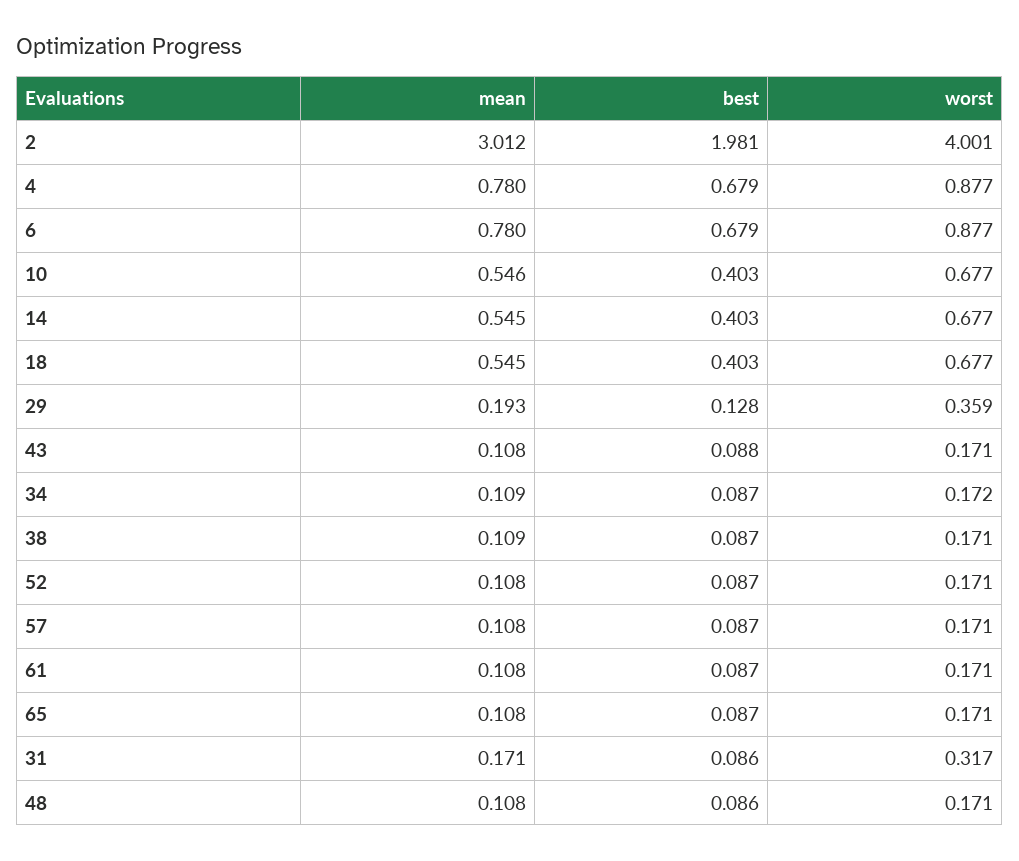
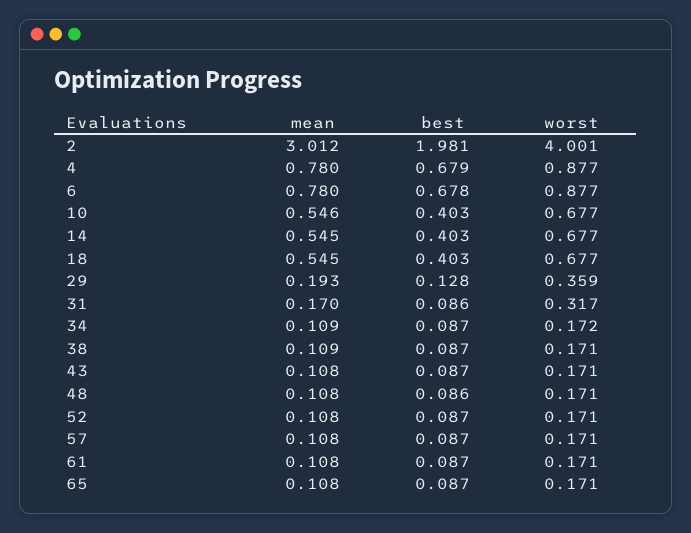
best, 6: 0.679 -> 0.678
best, 43: 0.088 -> 0.087
mean, 31: 0.171 -> 0.17

